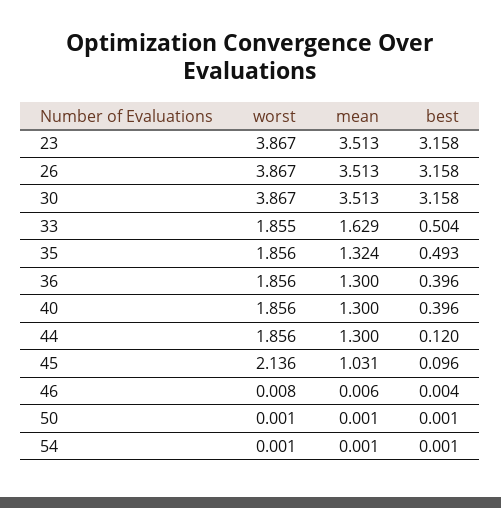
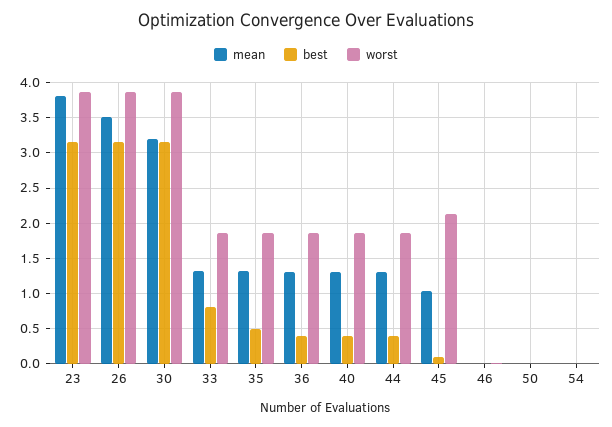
mean, 23: 3.513 -> 3.8
mean, 30: 3.513 -> 3.2
mean, 33: 1.629 -> 1.3
best, 33: 0.504 -> 0.8
best, 44: 0.12 -> 0.4

